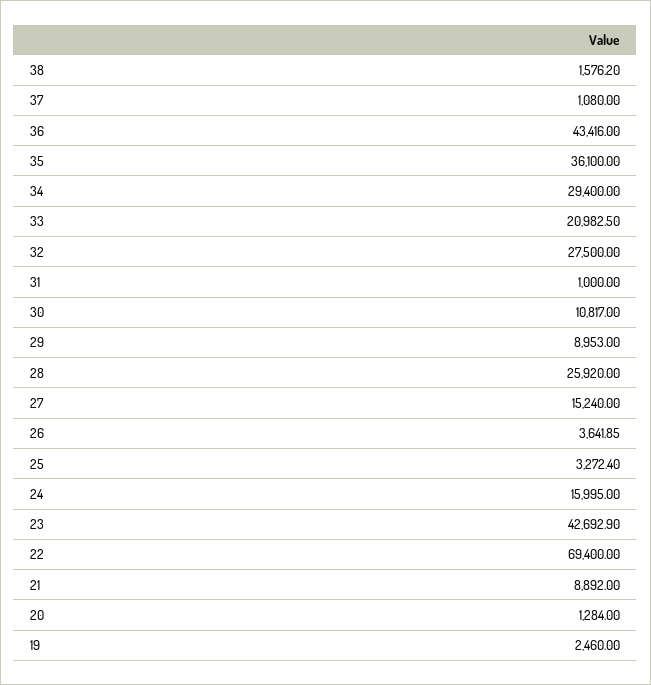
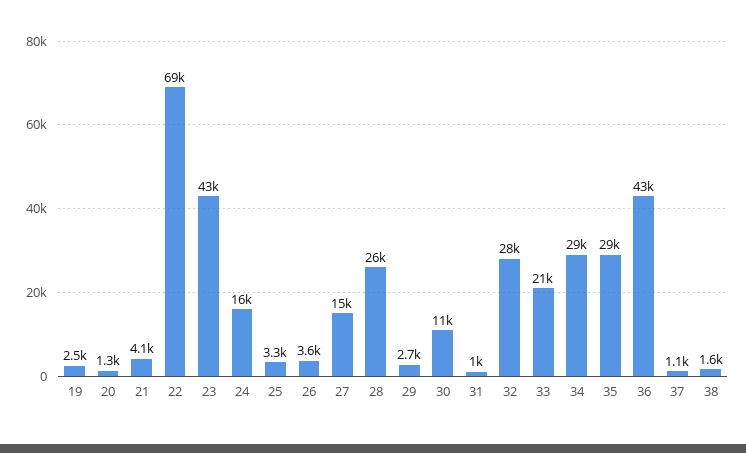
35: 36100 -> 29000
29: 8953 -> 2700
21: 8892 -> 4100

